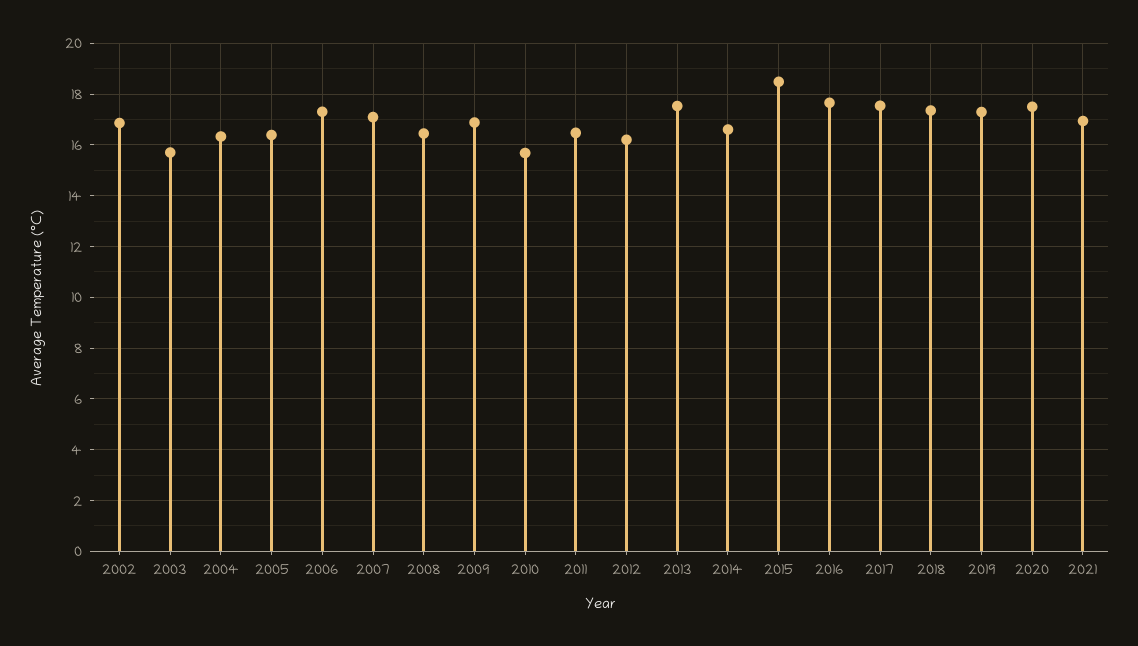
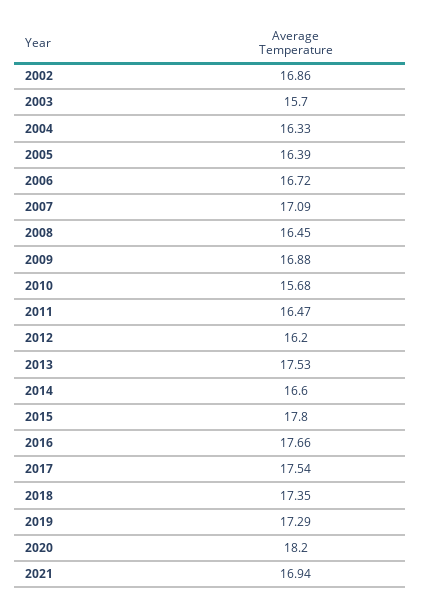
2006: 17.25 -> 16.72
2015: 18.5 -> 17.8
2020: 17.5 -> 18.2

